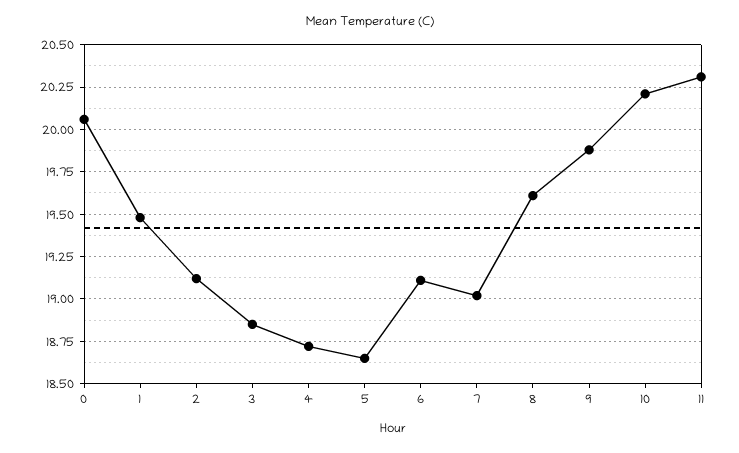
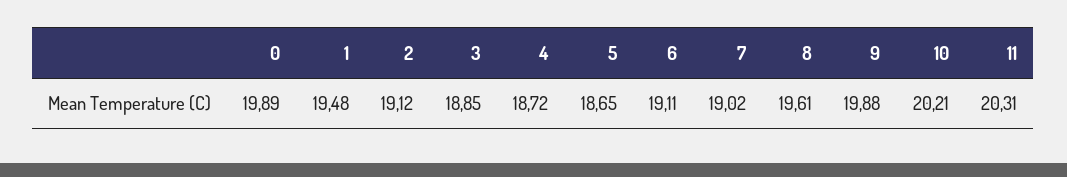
0: 20.05 -> 19.89

